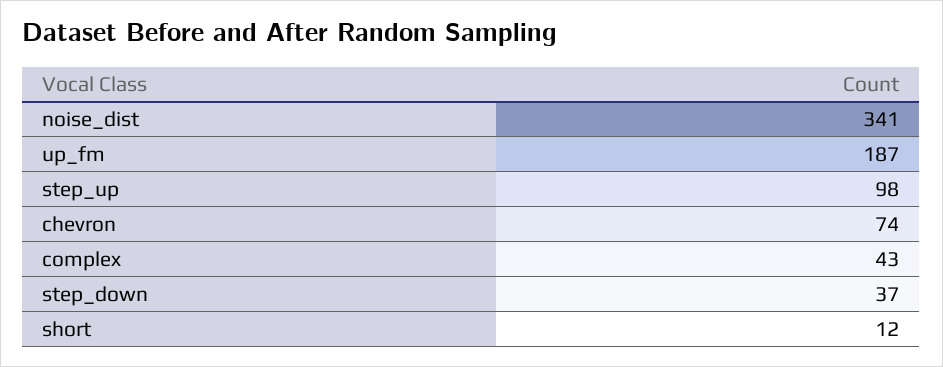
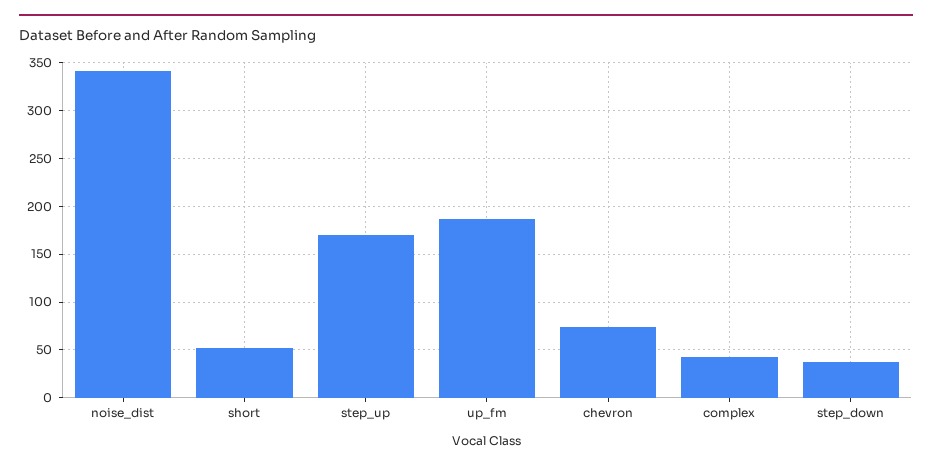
step_up: 98 -> 170
short: 12 -> 50

